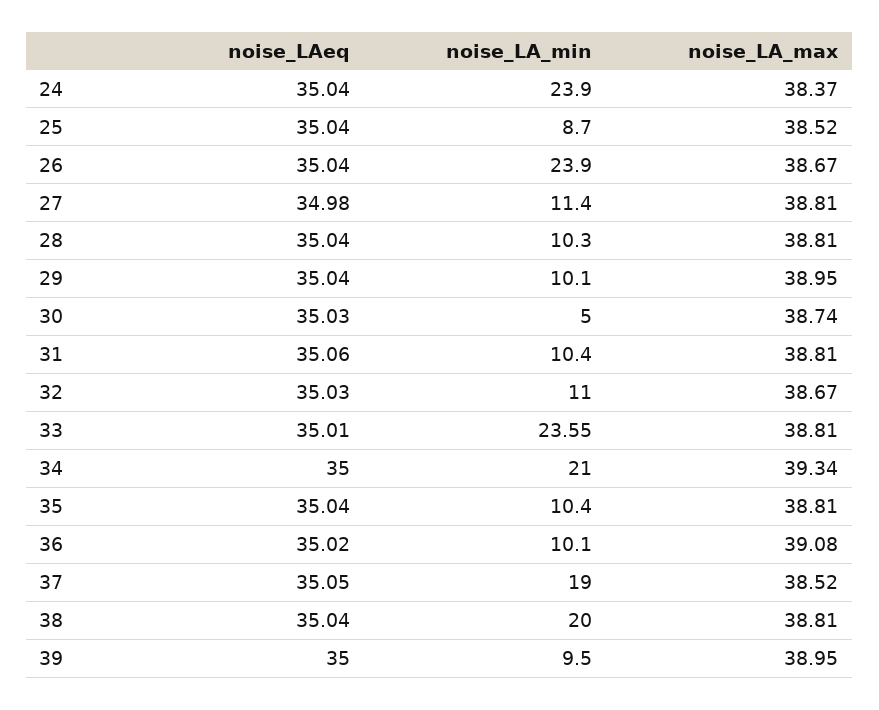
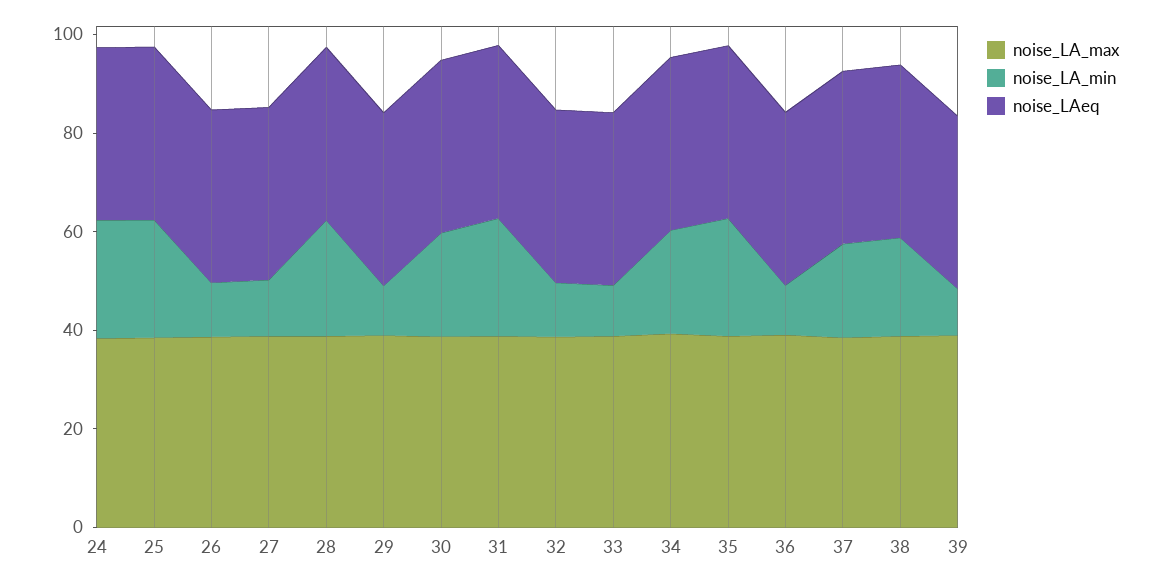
noise_LA_min, 25: 8.7 -> 25
noise_LA_min, 26: 23.9 -> 10
noise_LA_min, 28: 10.3 -> 25
noise_LA_min, 30: 5 -> 20
noise_LA_min, 31: 10.4 -> 25
noise_LA_min, 33: 23.55 -> 10
noise_LA_min, 35: 10.4 -> 25

